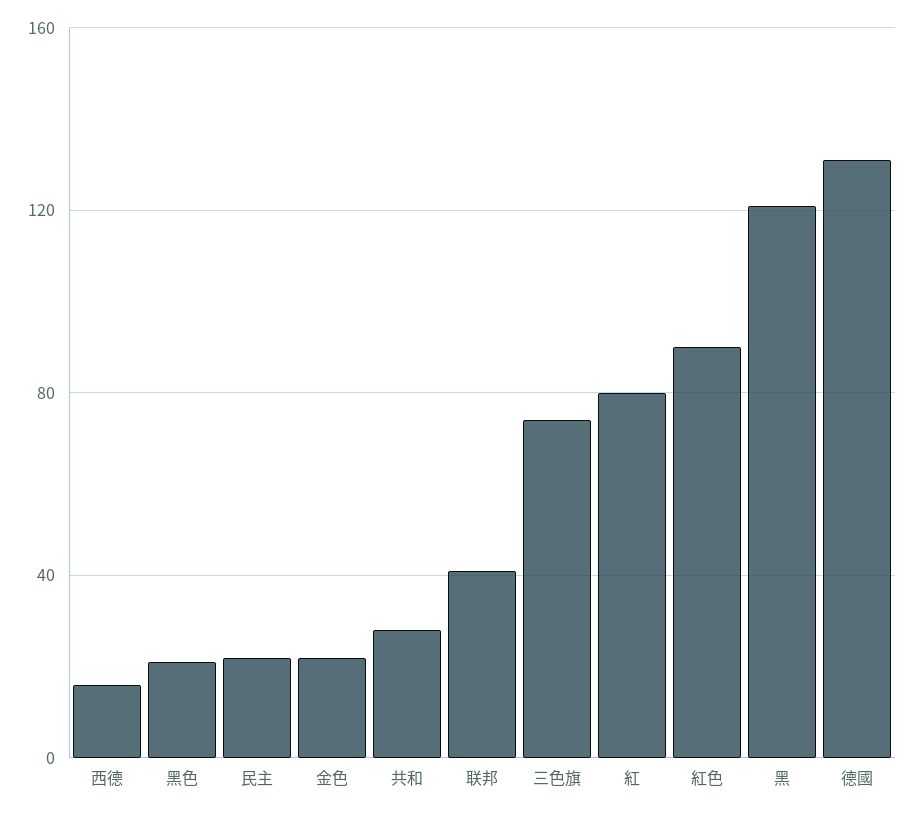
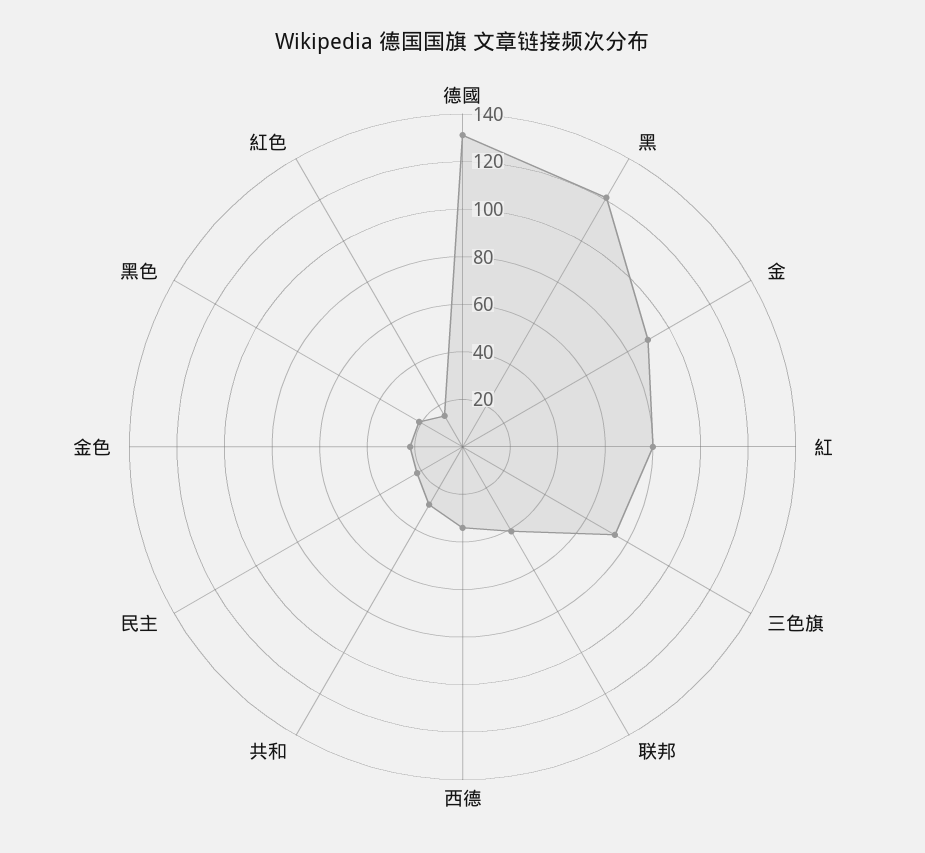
西德: 15 -> 35
紅色: 90 -> 15
金: none -> 90

